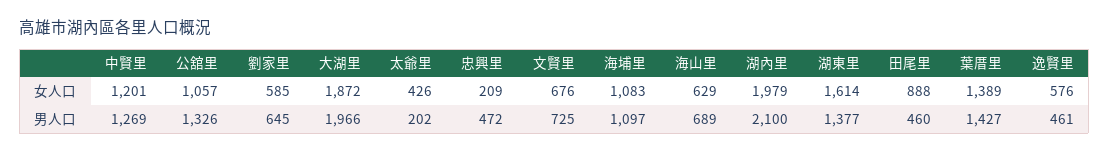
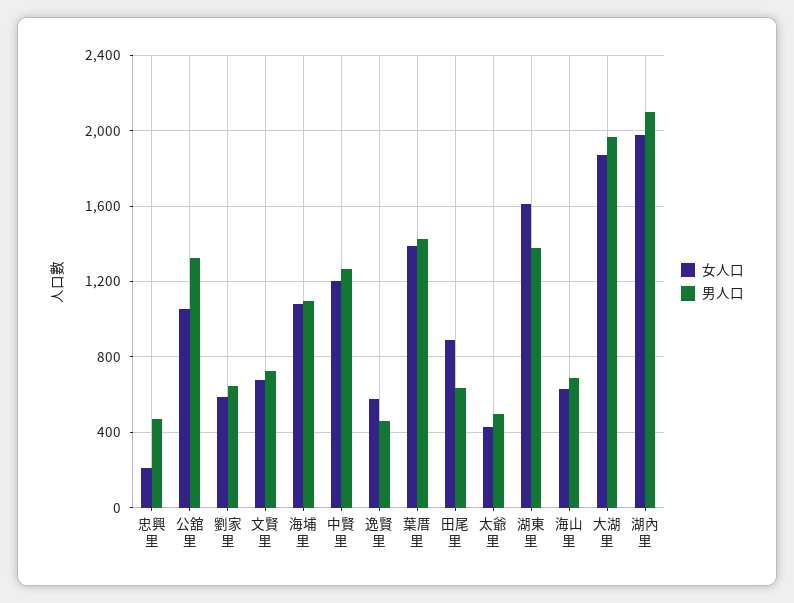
男人口, 太爺里: 202 -> 500
男人口, 田尾里: 460 -> 650

